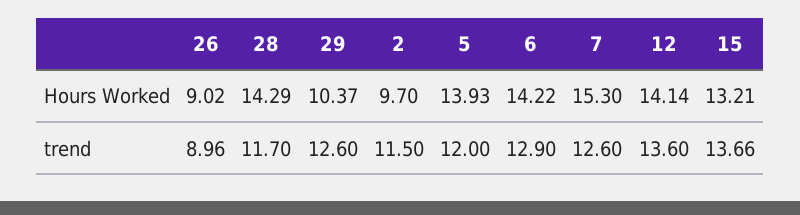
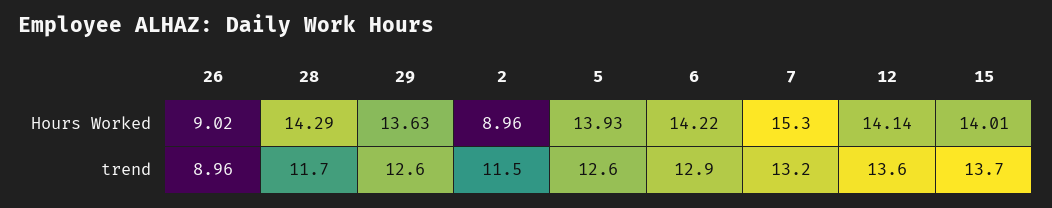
29, Hours Worked: 10.37 -> 13.63
2, Hours Worked: 9.7 -> 8.96
15, Hours Worked: 13.21 -> 14.01
5, trend: 12 -> 12.6
7, trend: 12.6 -> 13.2
15, trend: 13.66 -> 13.7

